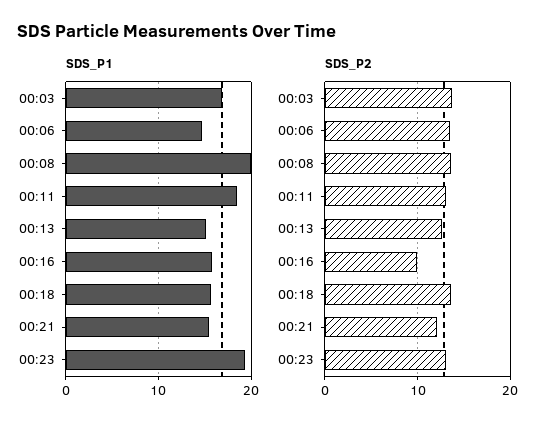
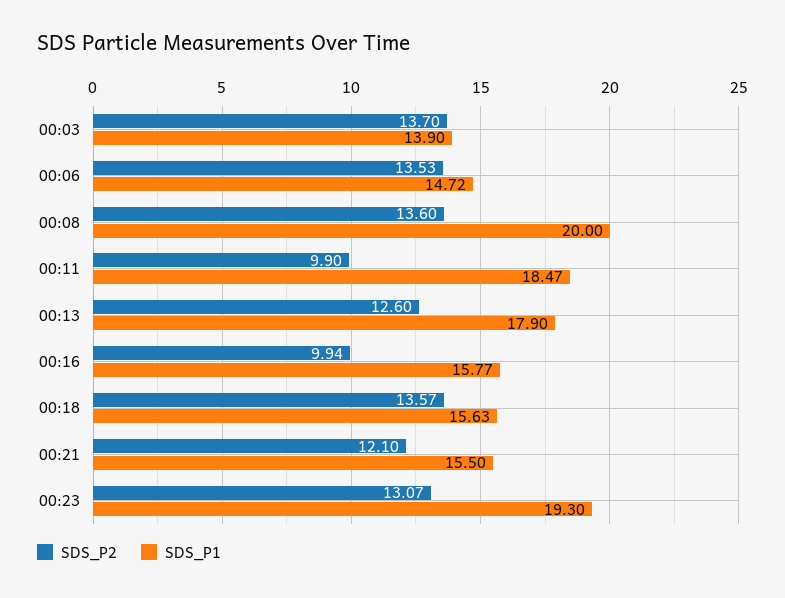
SDS_P1, 00:03: 17 -> 13.9
SDS_P1, 00:13: 15 -> 17.9
SDS_P2, 00:11: 13 -> 9.9

